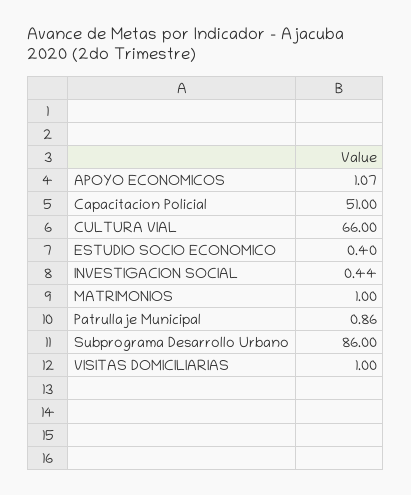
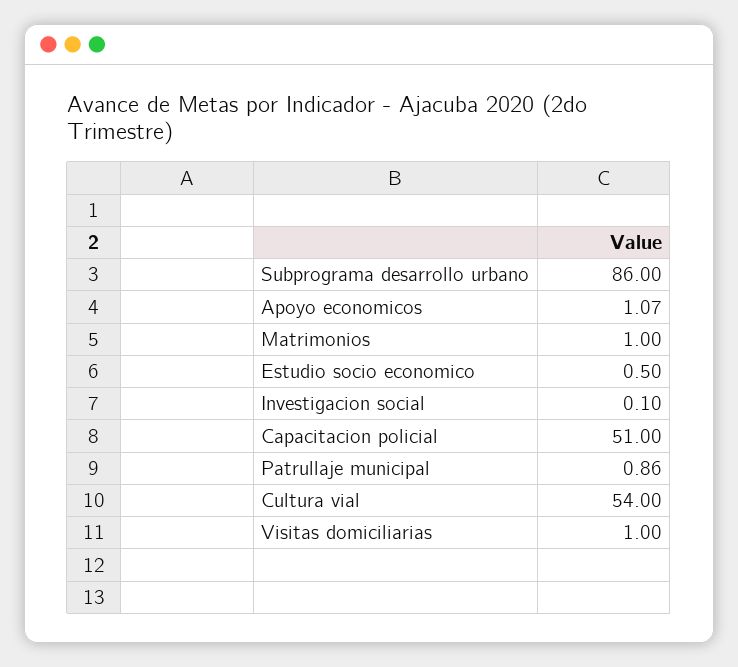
CULTURA VIAL: 66 -> 54
ESTUDIO SOCIO ECONOMICO: 0.4 -> 0.5
INVESTIGACION SOCIAL: 0.44 -> 0.1

